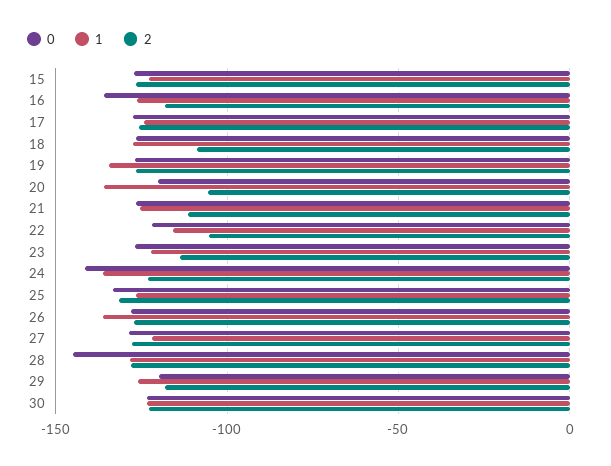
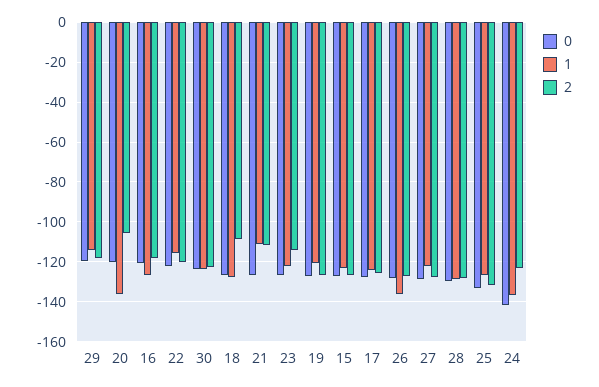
0, 16: -135 -> -120
1, 19: -135 -> -120
1, 21: -125 -> -110
2, 22: -105 -> -120
0, 28: -145 -> -130
1, 29: -125 -> -115

